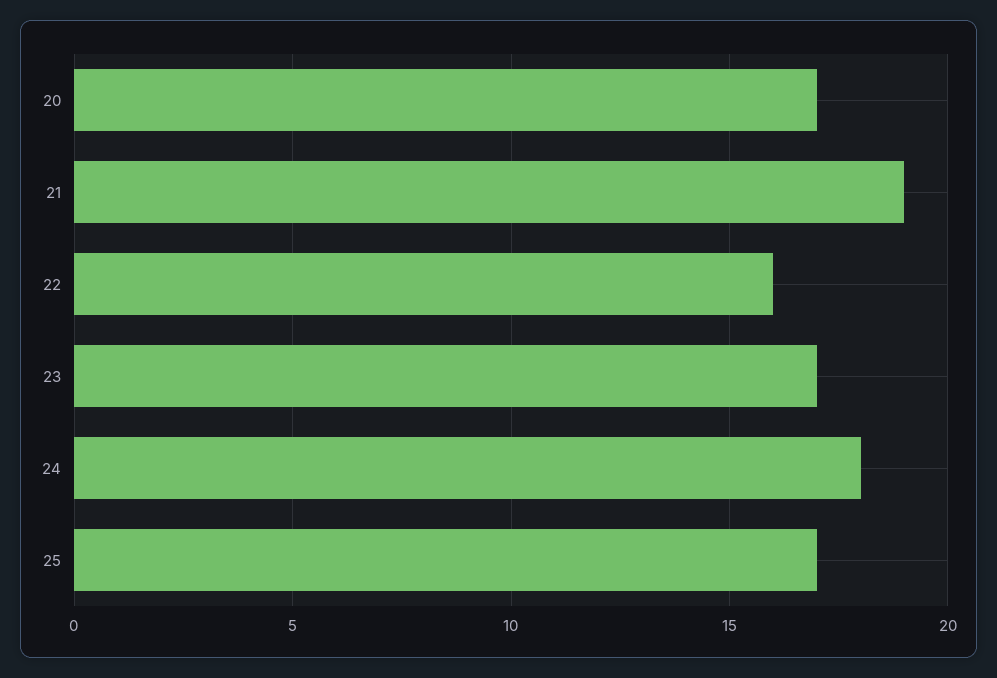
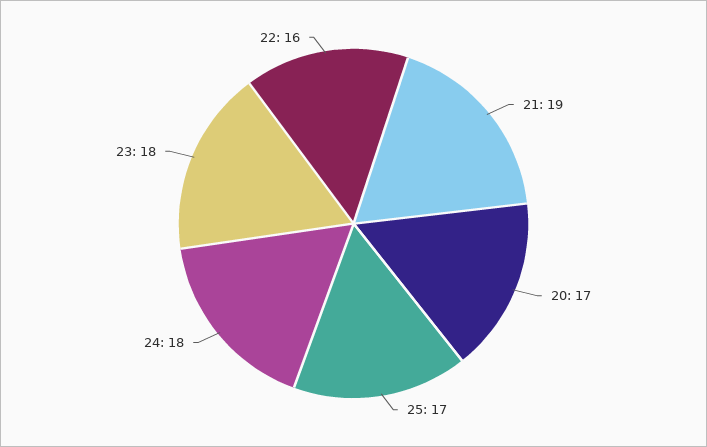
23: 17 -> 18

